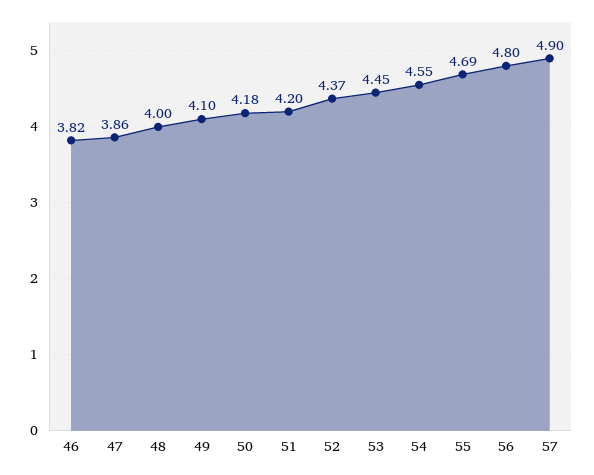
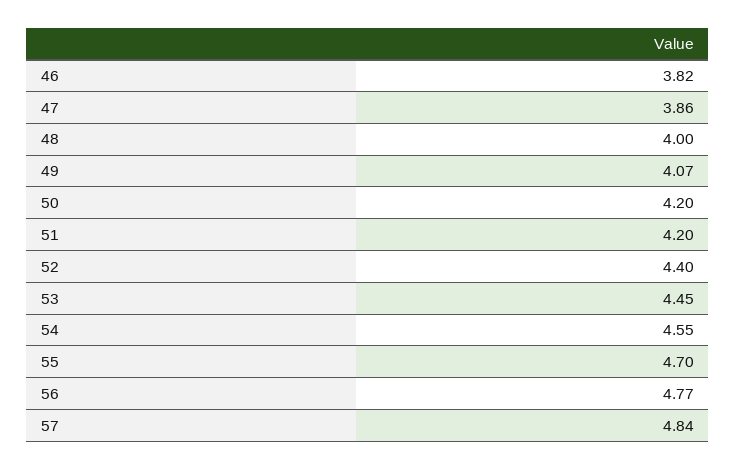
49: 4.1 -> 4.07
50: 4.18 -> 4.2
52: 4.37 -> 4.4
55: 4.69 -> 4.7
56: 4.8 -> 4.77
57: 4.9 -> 4.84

